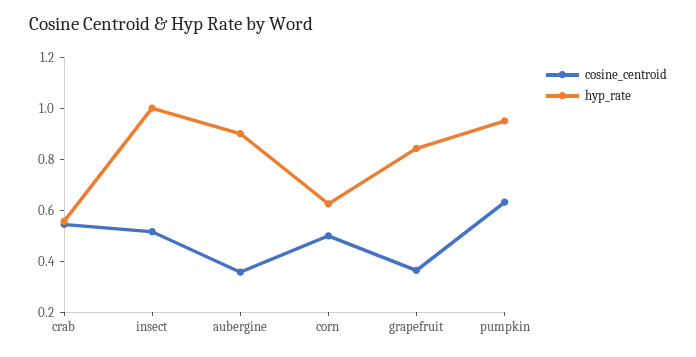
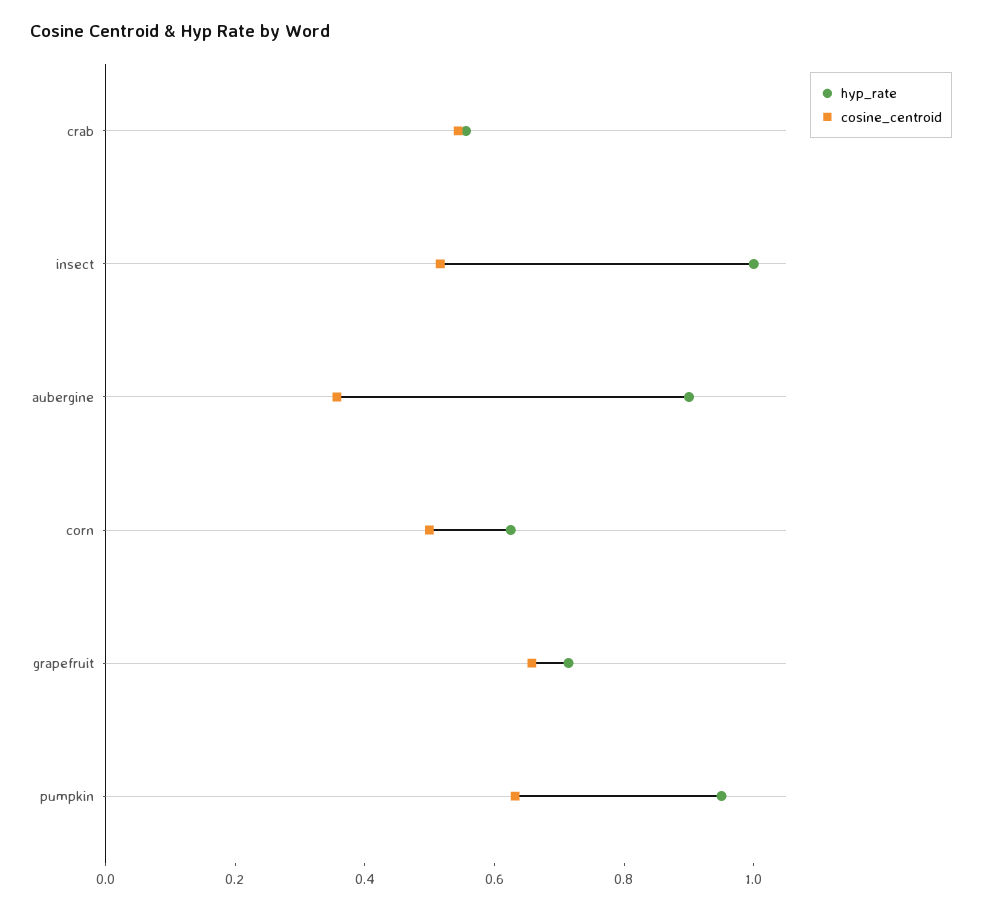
cosine_centroid, grapefruit: 0.35 -> 0.65
hyp_rate, grapefruit: 0.85 -> 0.7

